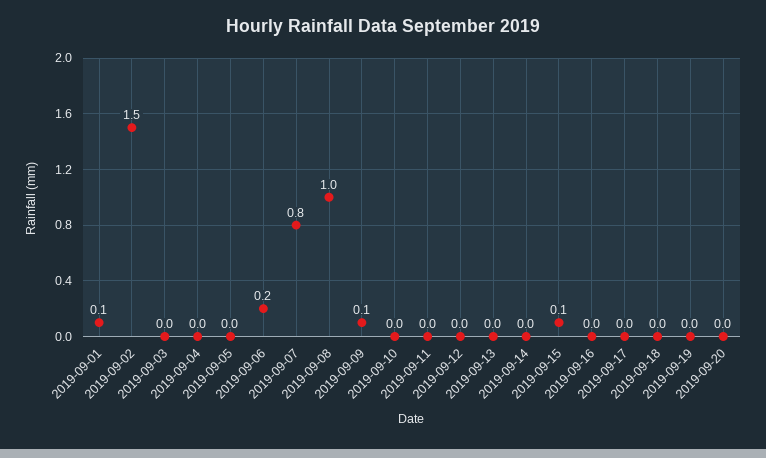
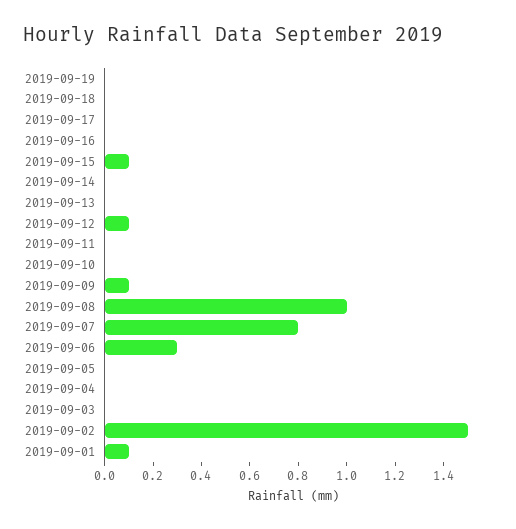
2019-09-06: 0.2 -> 0.3
2019-09-12: 0 -> 0.1
2019-09-20: 0 -> none

